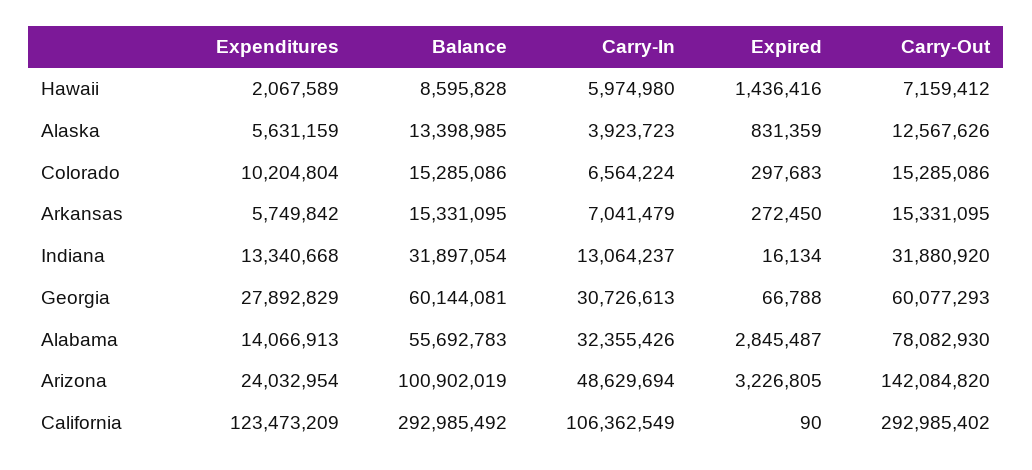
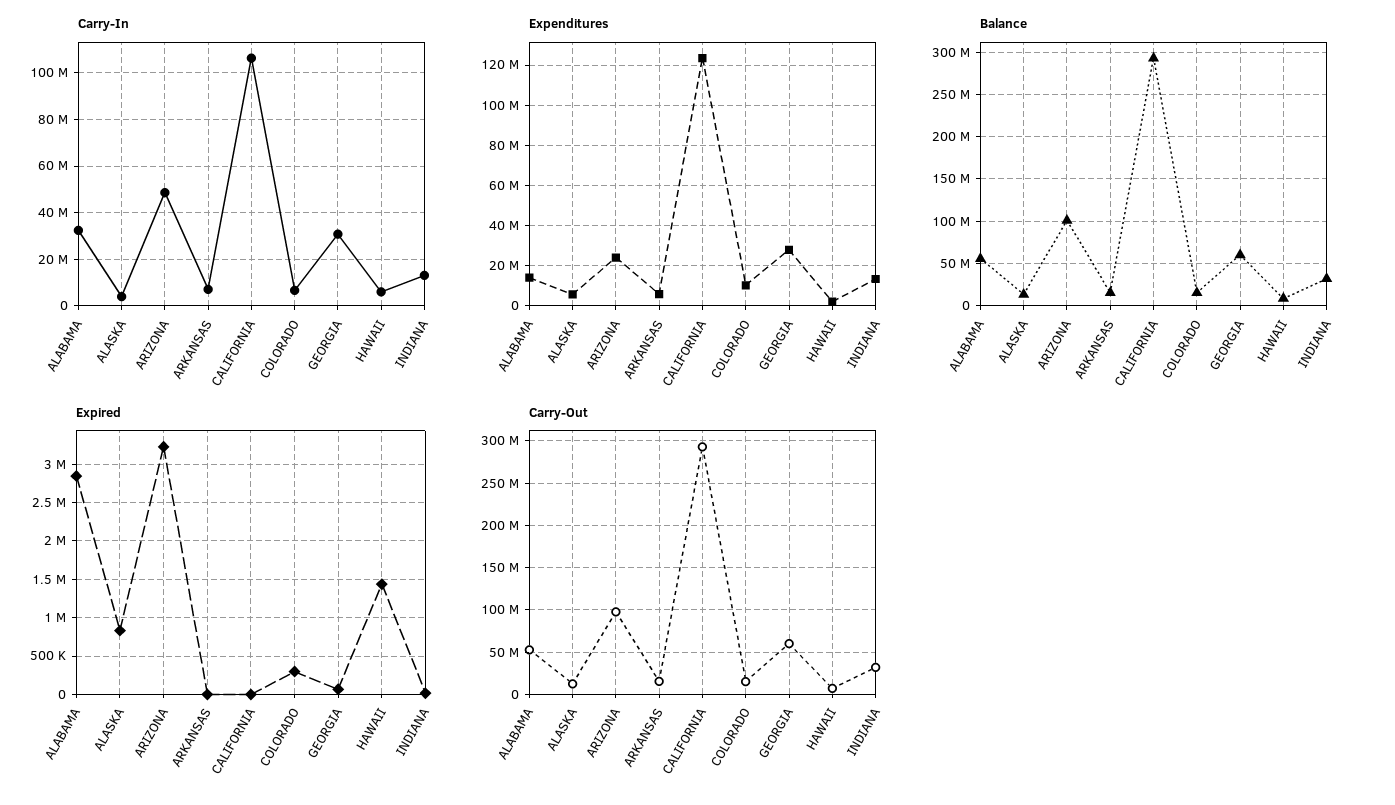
Expired, Arkansas: 272450 -> 0
Carry-Out, Alabama: 78082930 -> 50000000
Carry-Out, Arizona: 142084820 -> 100000000

